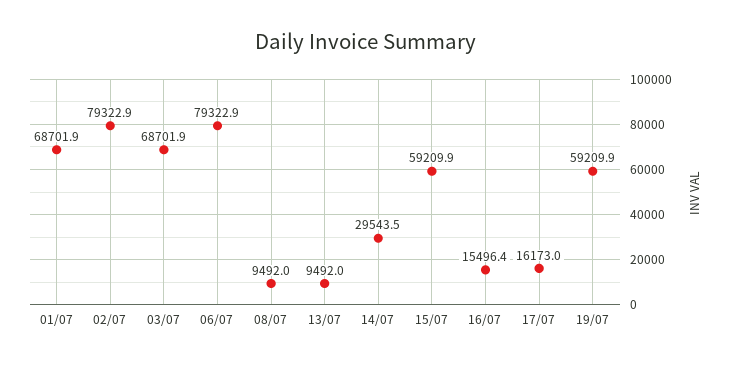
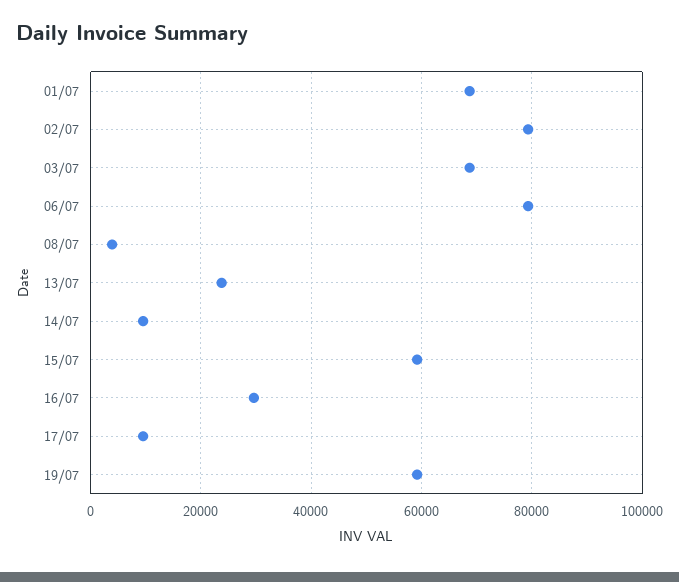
08/07: 9492 -> 4000
13/07: 9492 -> 24000
14/07: 29543.5 -> 10000
16/07: 15496.4 -> 30000
17/07: 16173 -> 10000

